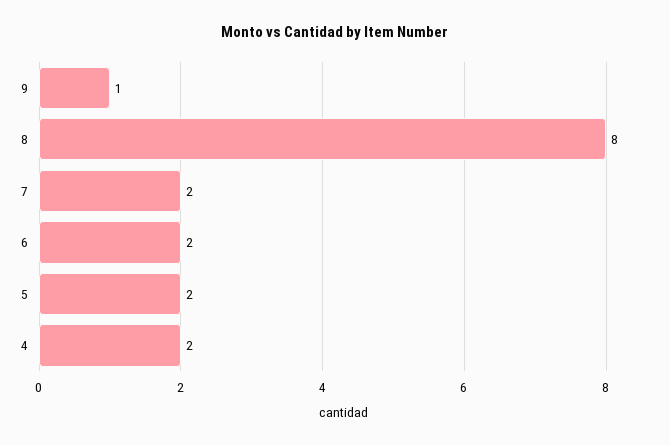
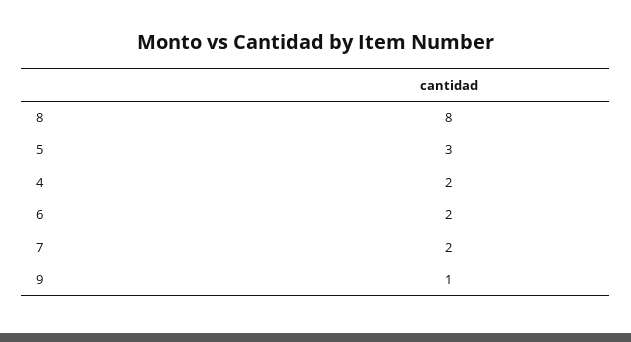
5: 2 -> 3

